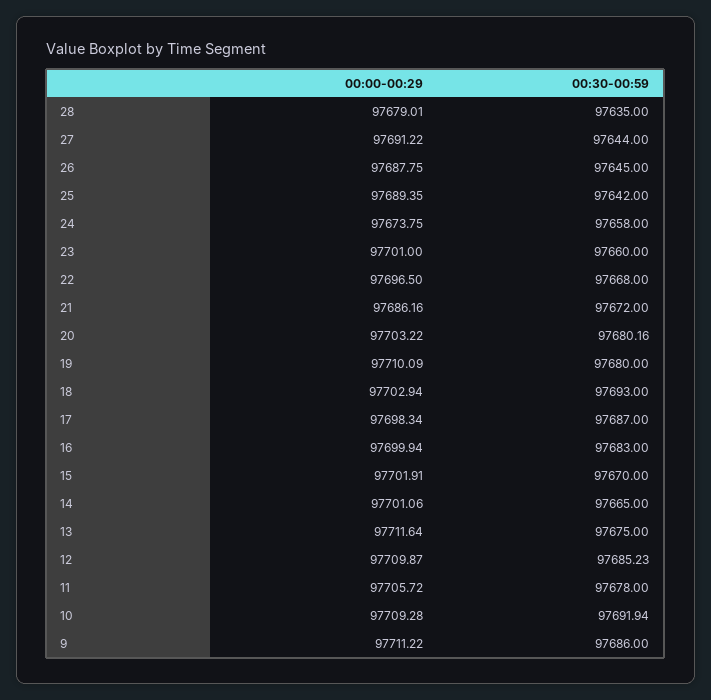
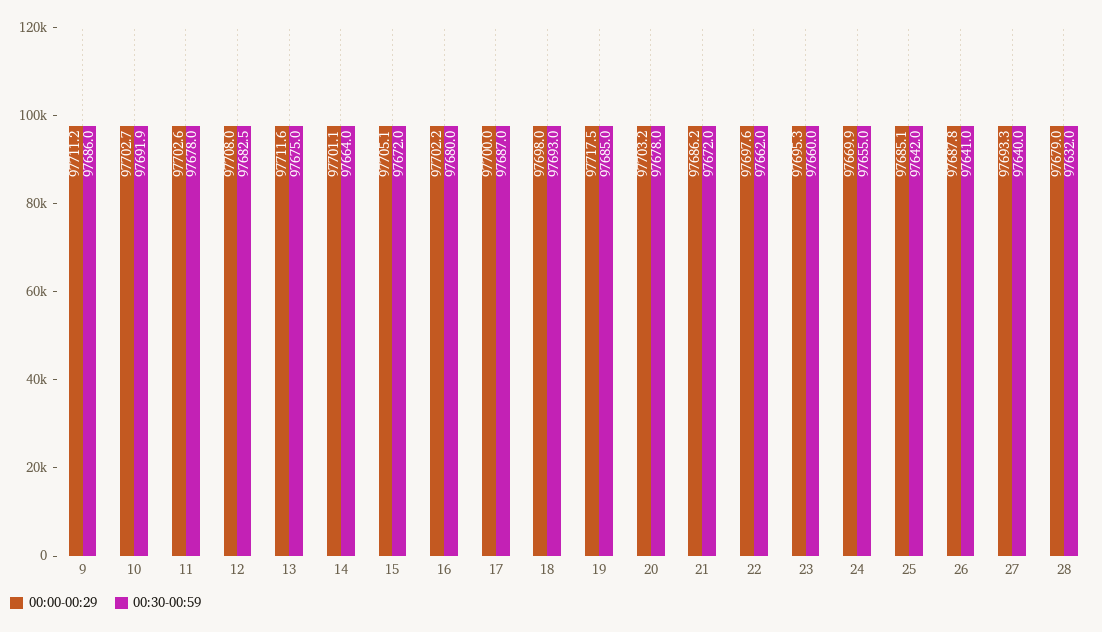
00:30-00:59, 28: 97635 -> 97632
00:00-00:29, 27: 97691.22 -> 97693.3
00:30-00:59, 27: 97644 -> 97640
00:30-00:59, 26: 97645 -> 97641
00:00-00:29, 25: 97689.35 -> 97685.1
00:00-00:29, 24: 97673.75 -> 97669.9
00:30-00:59, 24: 97658 -> 97655
00:00-00:29, 23: 97701 -> 97695.3
00:00-00:29, 22: 97696.5 -> 97697.6
00:30-00:59, 22: 97668 -> 97662
00:30-00:59, 20: 97680.16 -> 97678
00:00-00:29, 19: 97710.09 -> 97717.5
00:30-00:59, 19: 97680 -> 97685
00:00-00:29, 18: 97702.94 -> 97698
00:00-00:29, 17: 97698.34 -> 97700
00:00-00:29, 16: 97699.94 -> 97702.2
00:30-00:59, 16: 97683 -> 97680
00:00-00:29, 15: 97701.91 -> 97705.1
00:30-00:59, 15: 97670 -> 97672
00:30-00:59, 14: 97665 -> 97664
00:00-00:29, 12: 97709.87 -> 97708
00:30-00:59, 12: 97685.23 -> 97682.5
00:00-00:29, 11: 97705.72 -> 97702.6
00:00-00:29, 10: 97709.28 -> 97702.7

